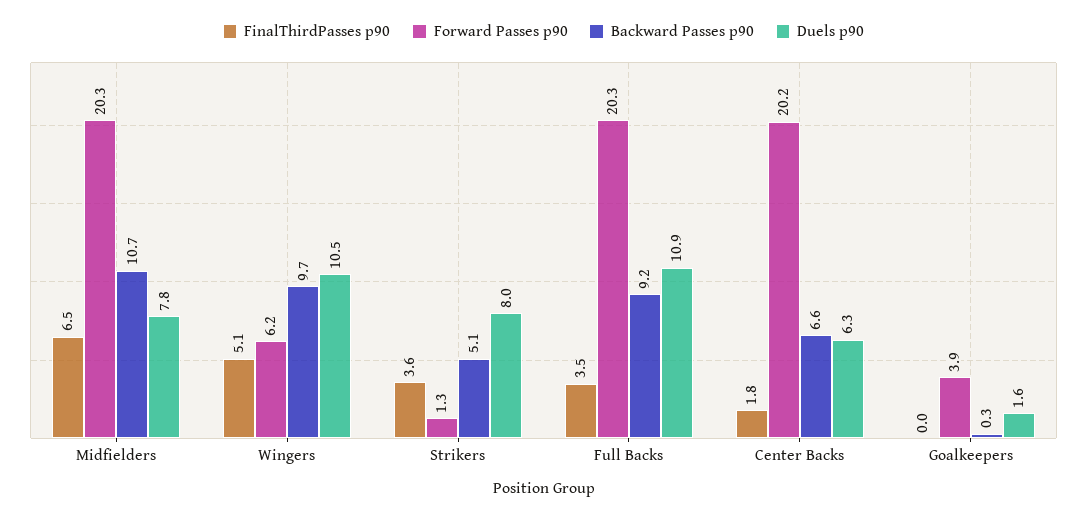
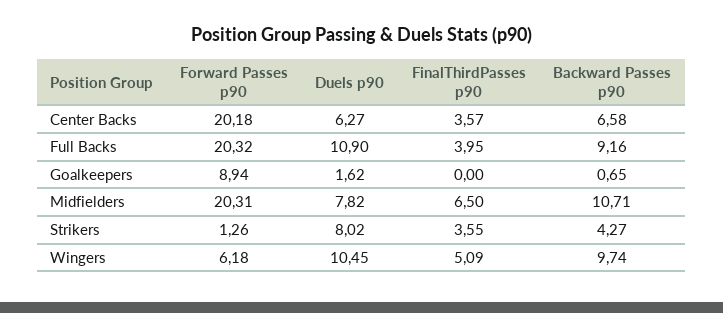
Backward Passes p90, Strikers: 5.1 -> 4.27
FinalThirdPasses p90, Full Backs: 3.5 -> 3.95
FinalThirdPasses p90, Center Backs: 1.8 -> 3.57
Forward Passes p90, Goalkeepers: 3.9 -> 8.94
Backward Passes p90, Goalkeepers: 0.3 -> 0.65

